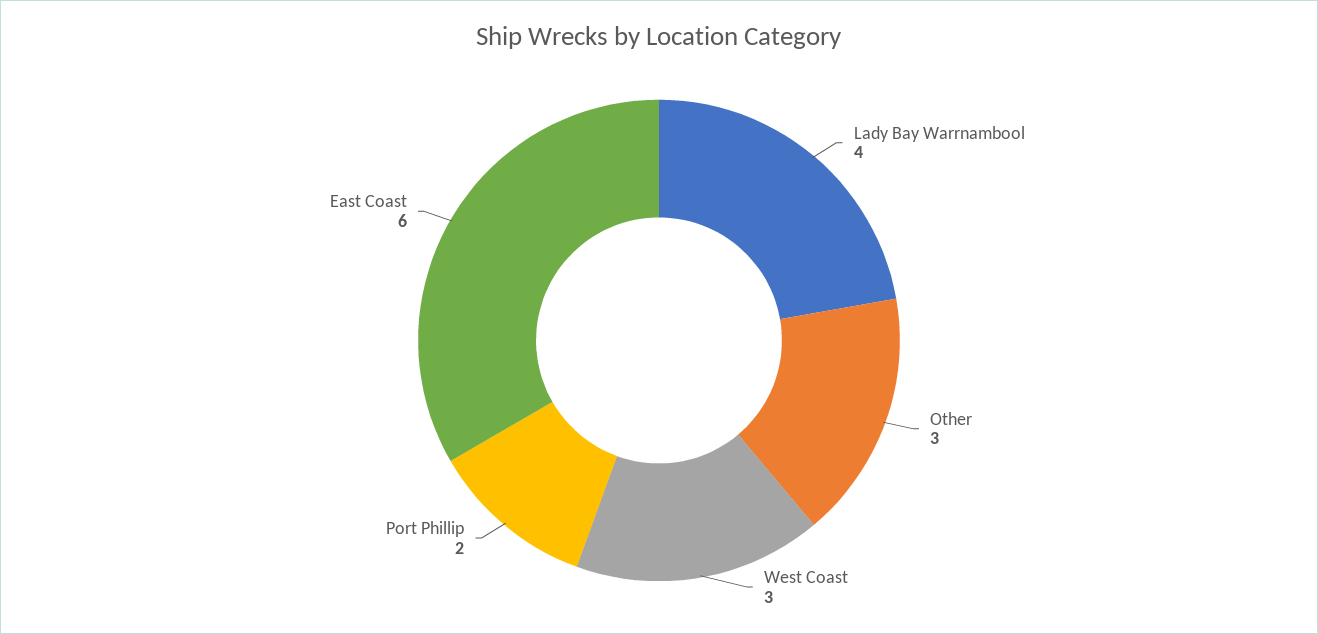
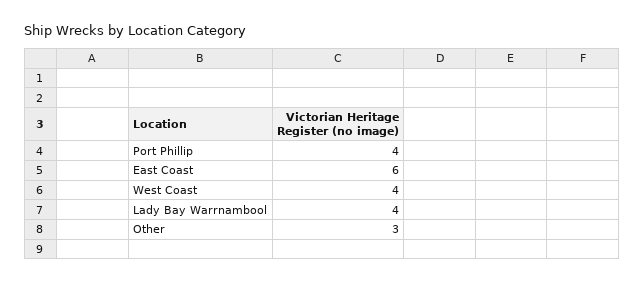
West Coast: 3 -> 4
Port Phillip: 2 -> 4

